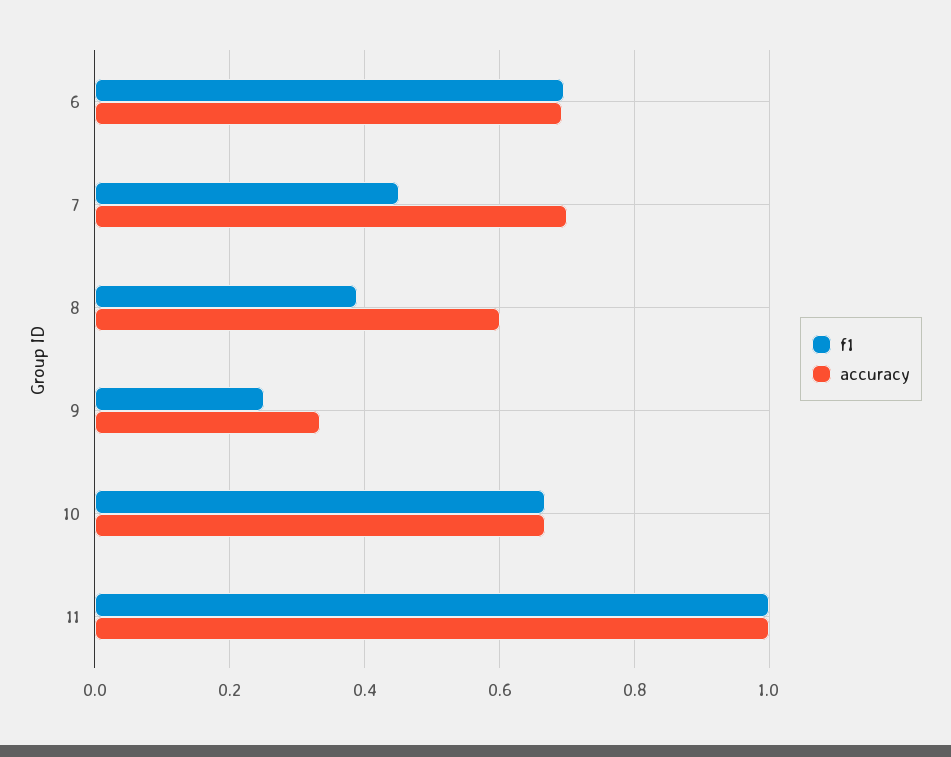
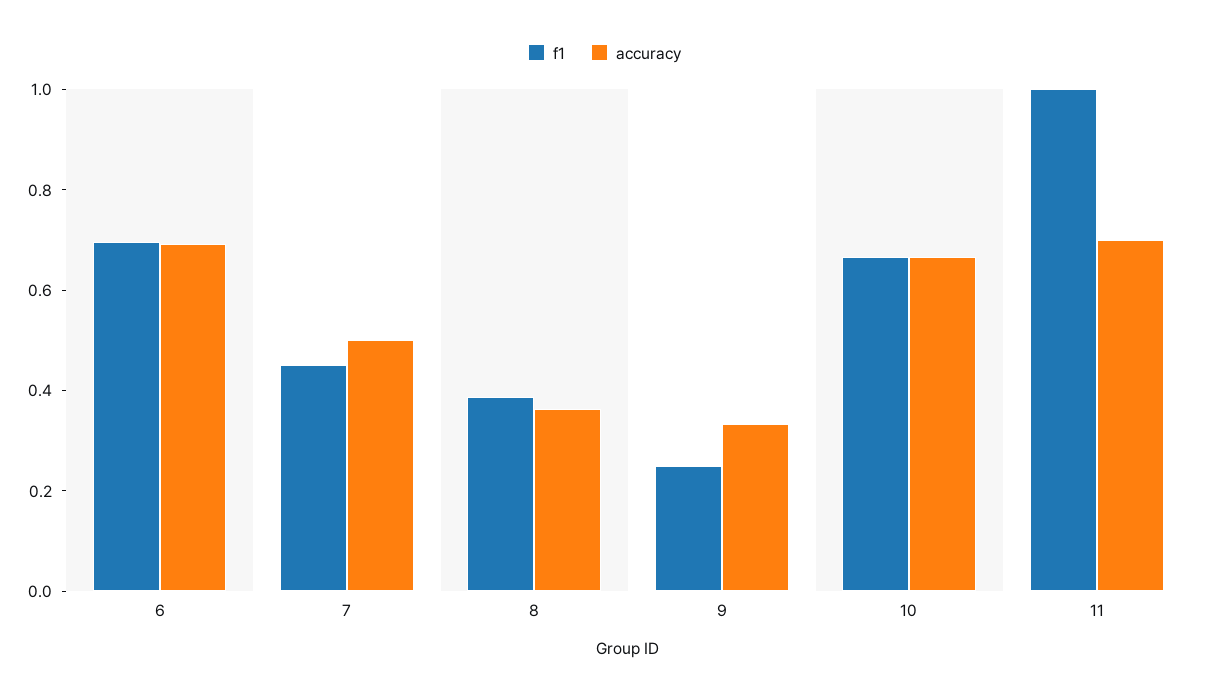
accuracy, 7: 0.7 -> 0.5
accuracy, 8: 0.6 -> 0.35
accuracy, 11: 1 -> 0.7

